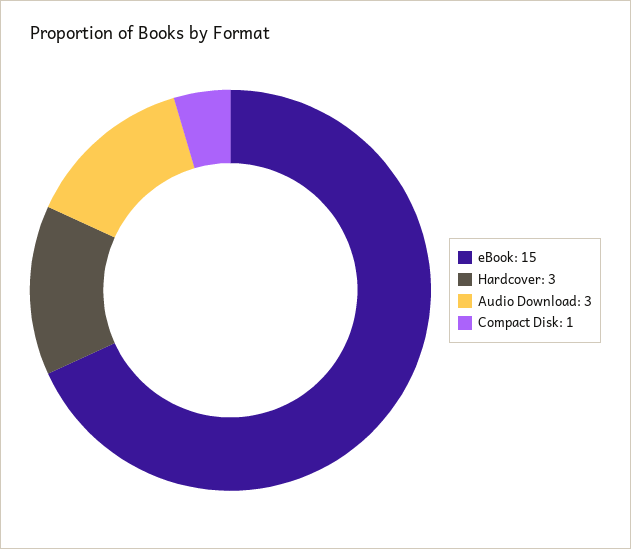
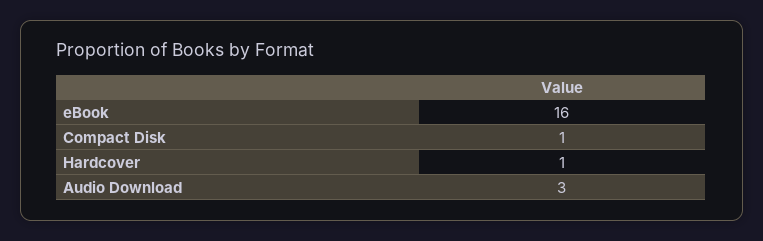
eBook: 15 -> 16
Hardcover: 3 -> 1

